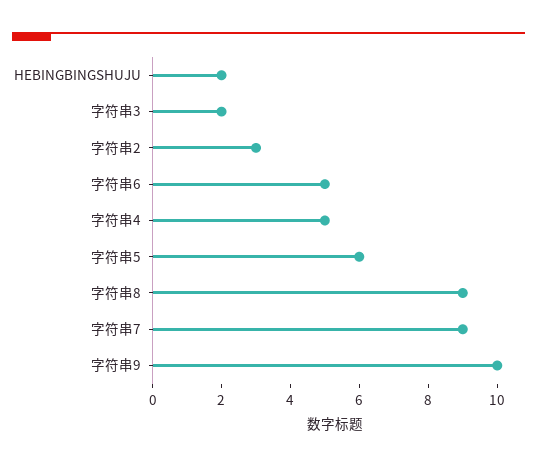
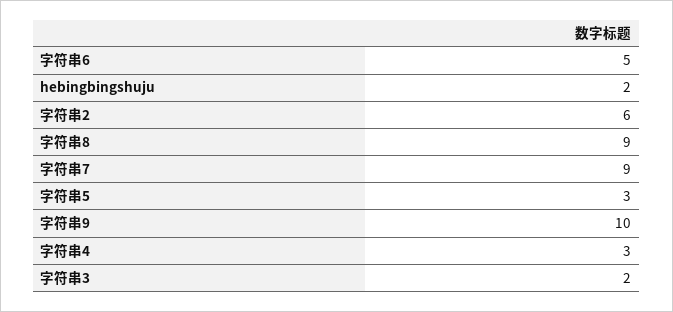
字符串2: 3 -> 6
字符串4: 5 -> 3
字符串5: 6 -> 3

